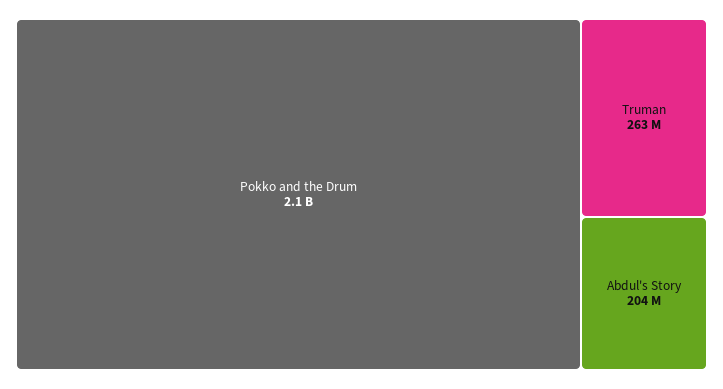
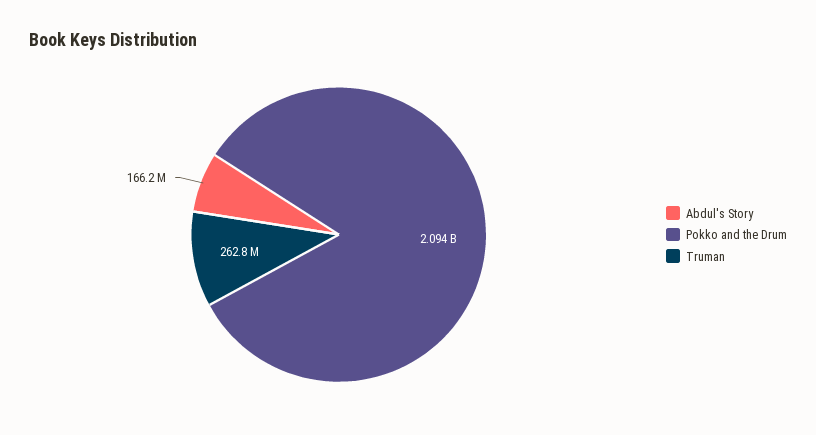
Abdul's Story: 204000000 -> 166200000

